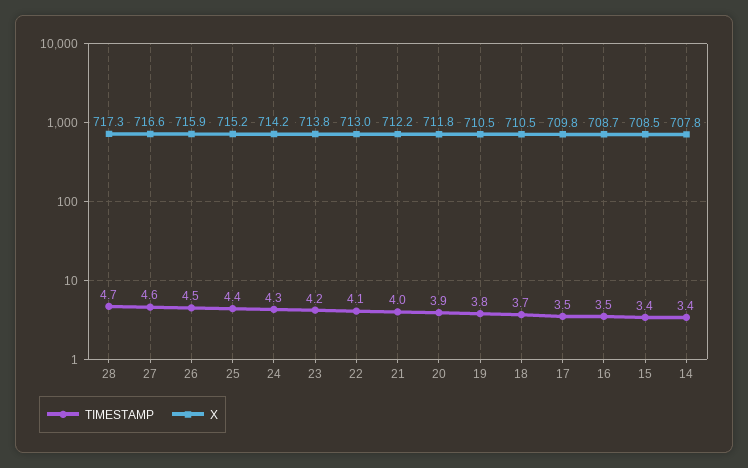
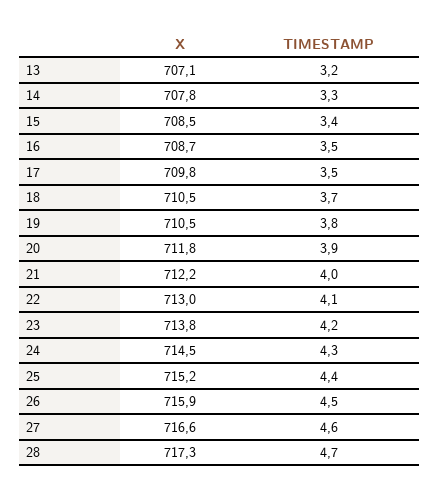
X, 24: 714.2 -> 714.5
TIMESTAMP, 14: 3.4 -> 3.3
X, 13: none -> 707.1
TIMESTAMP, 13: none -> 3.2

